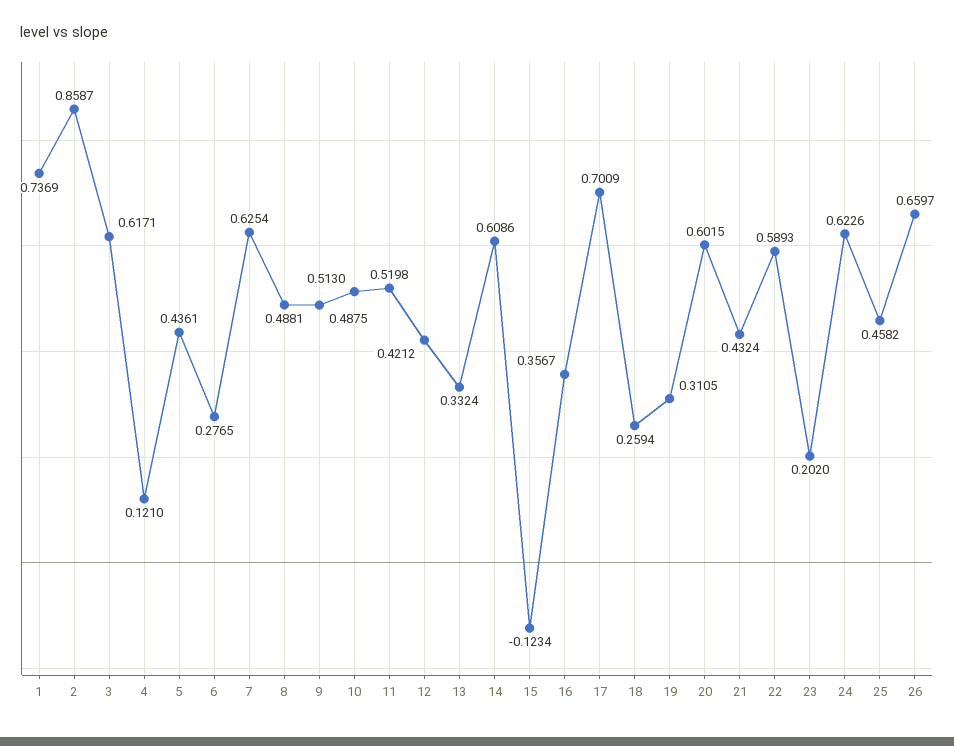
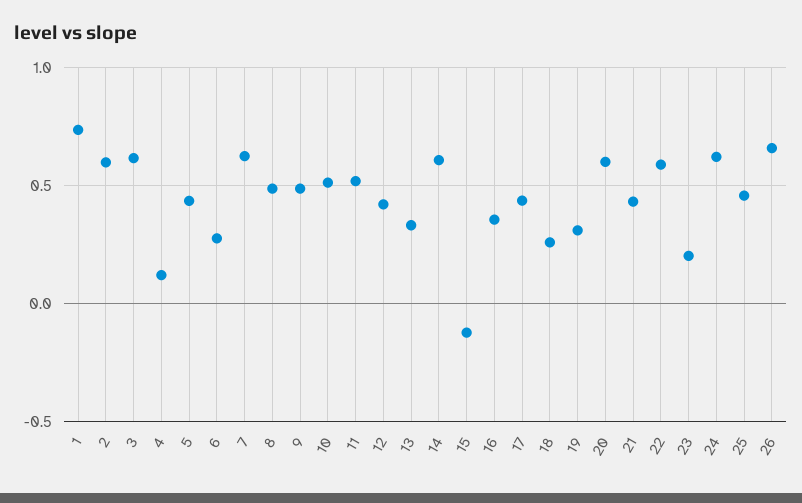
2: 0.8587 -> 0.6
17: 0.7009 -> 0.45

